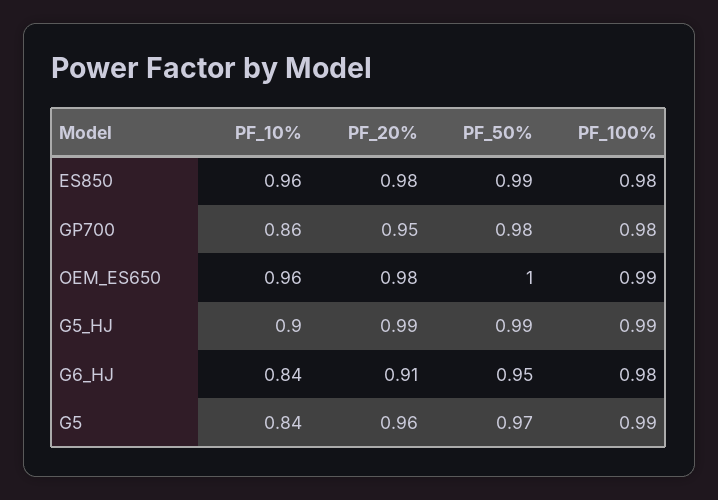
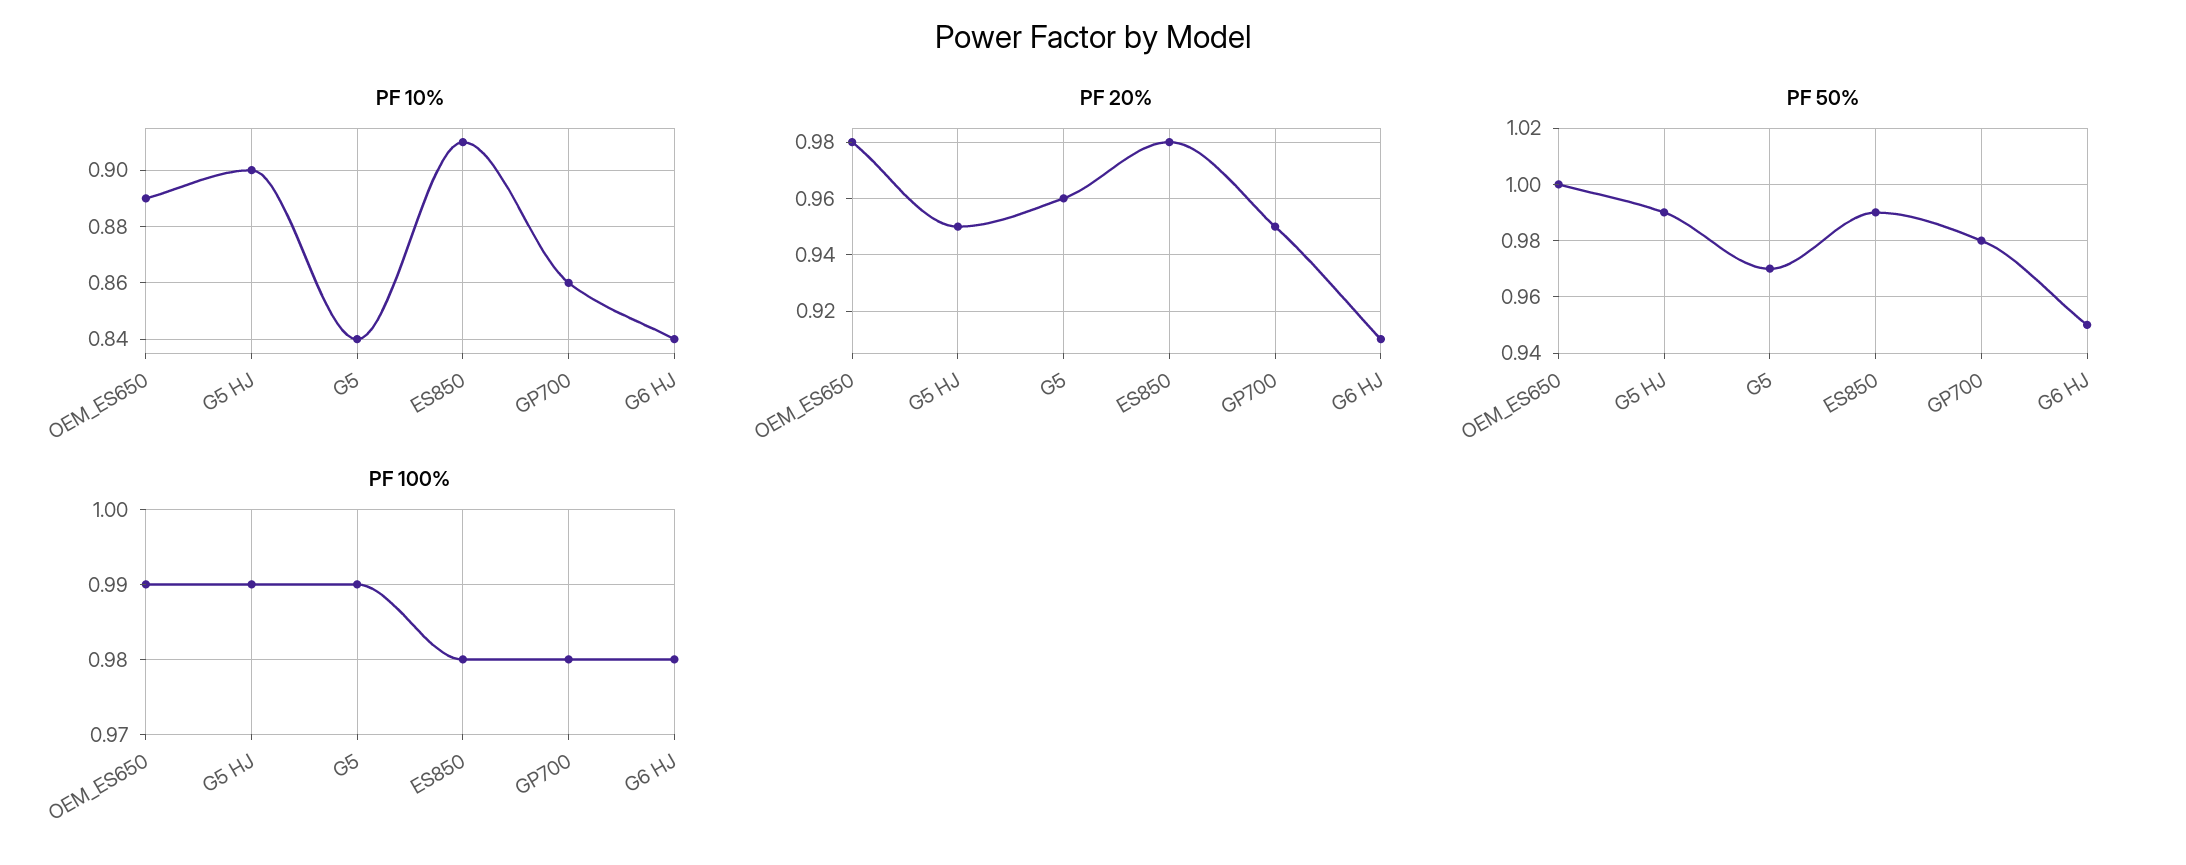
PF_10%, ES850: 0.96 -> 0.91
PF_10%, OEM_ES650: 0.96 -> 0.89
PF_20%, G5_HJ: 0.99 -> 0.95

